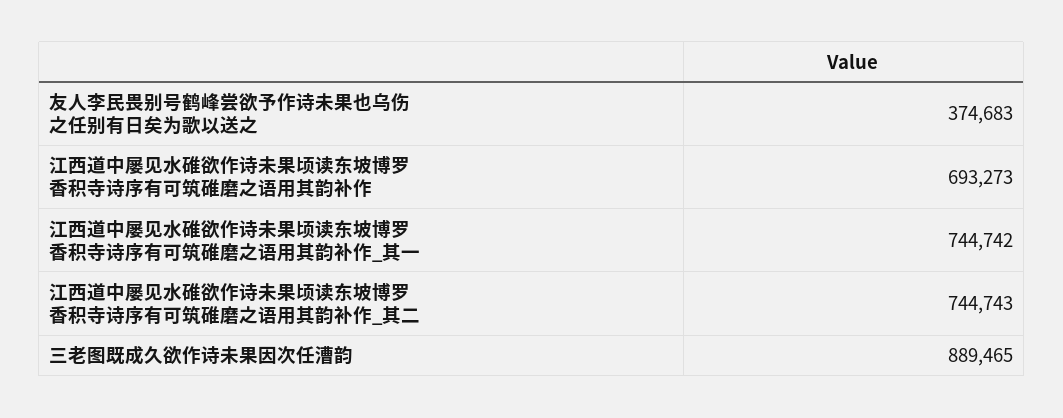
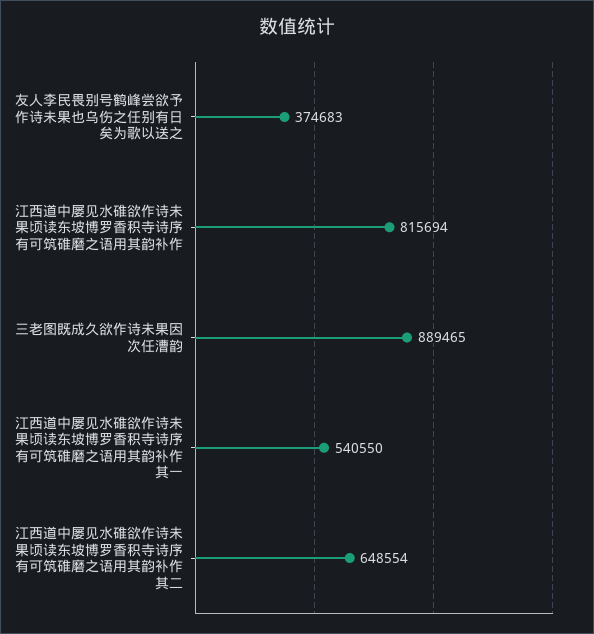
江西道中屡见水碓欲作诗未果顷读东坡博罗香积寺诗序有可筑碓磨之语用其韵补作: 693273 -> 815694
江西道中屡见水碓欲作诗未果顷读东坡博罗香积寺诗序有可筑碓磨之语用其韵补作_其一: 744742 -> 540550
江西道中屡见水碓欲作诗未果顷读东坡博罗香积寺诗序有可筑碓磨之语用其韵补作_其二: 744743 -> 648554

